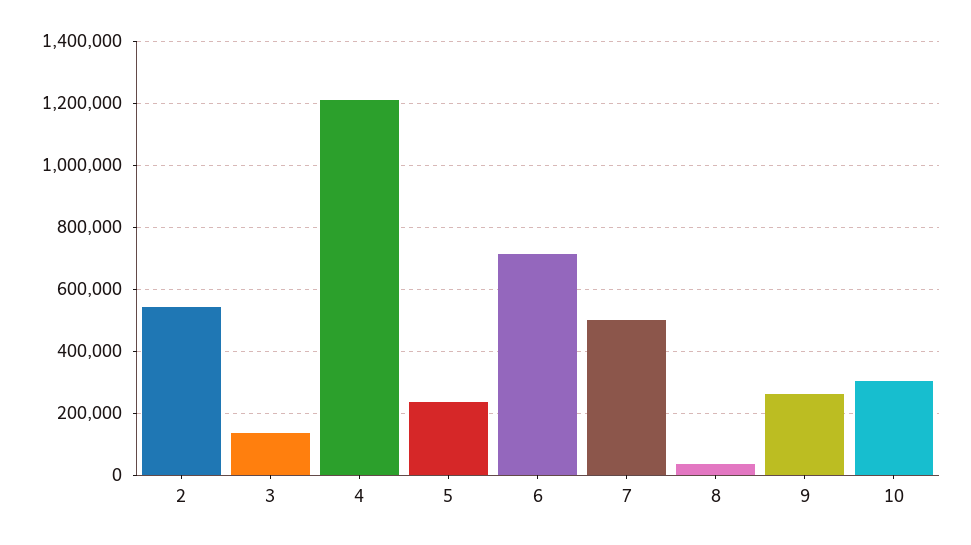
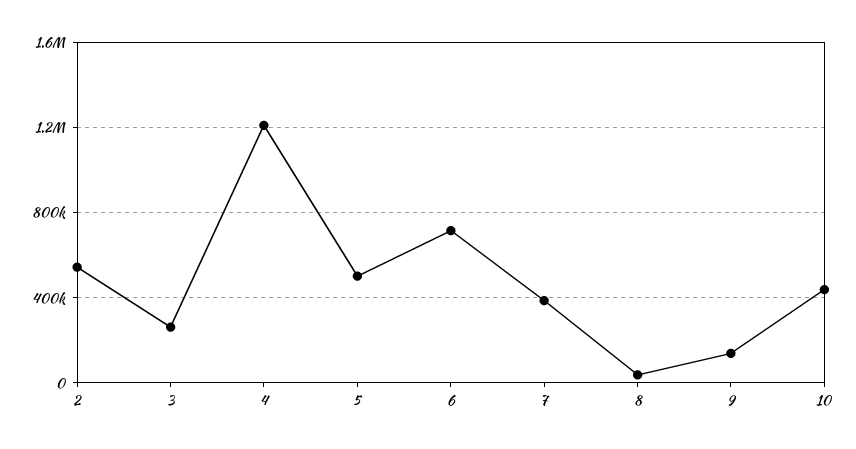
3: 140000 -> 250000
5: 240000 -> 500000
7: 500000 -> 400000
9: 260000 -> 150000
10: 300000 -> 450000

